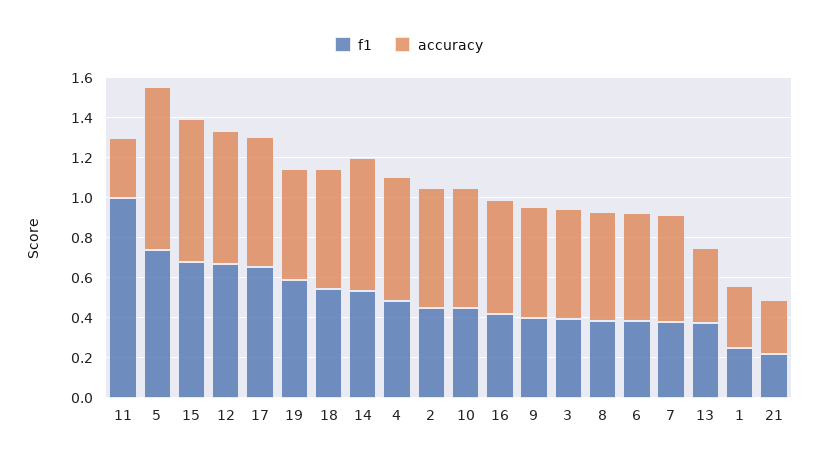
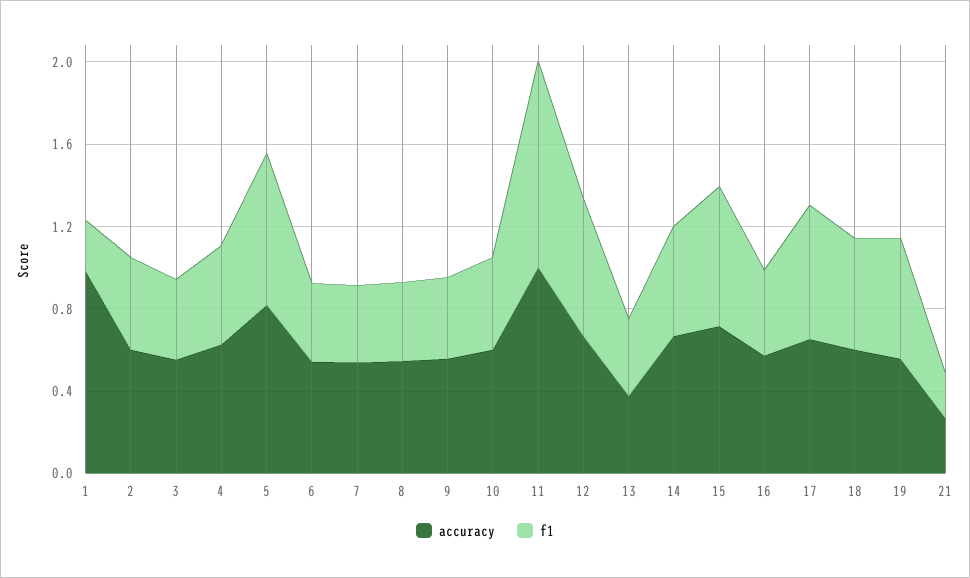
accuracy, 11: 0.3 -> 1
accuracy, 1: 0.3 -> 1

